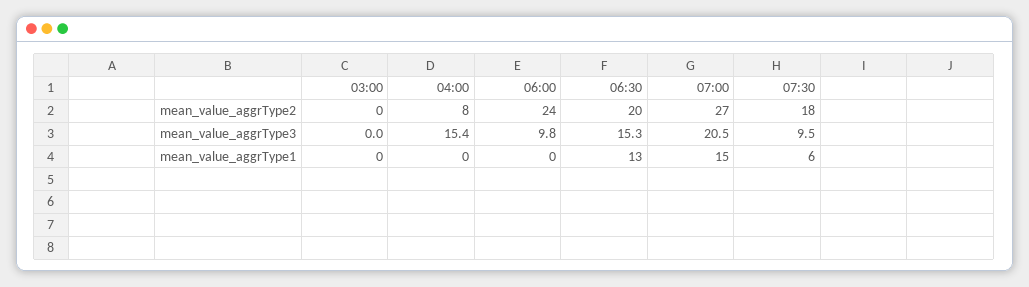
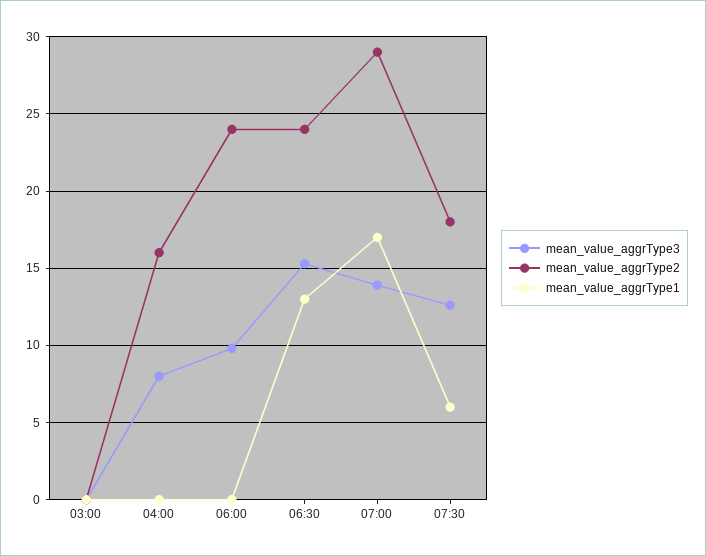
mean_value_aggrType2, 04:00: 8 -> 16
mean_value_aggrType2, 06:30: 20 -> 24
mean_value_aggrType2, 07:00: 27 -> 29
mean_value_aggrType3, 04:00: 15.4 -> 8
mean_value_aggrType3, 07:00: 20.5 -> 14
mean_value_aggrType3, 07:30: 9.5 -> 12.5
mean_value_aggrType1, 07:00: 15 -> 17

